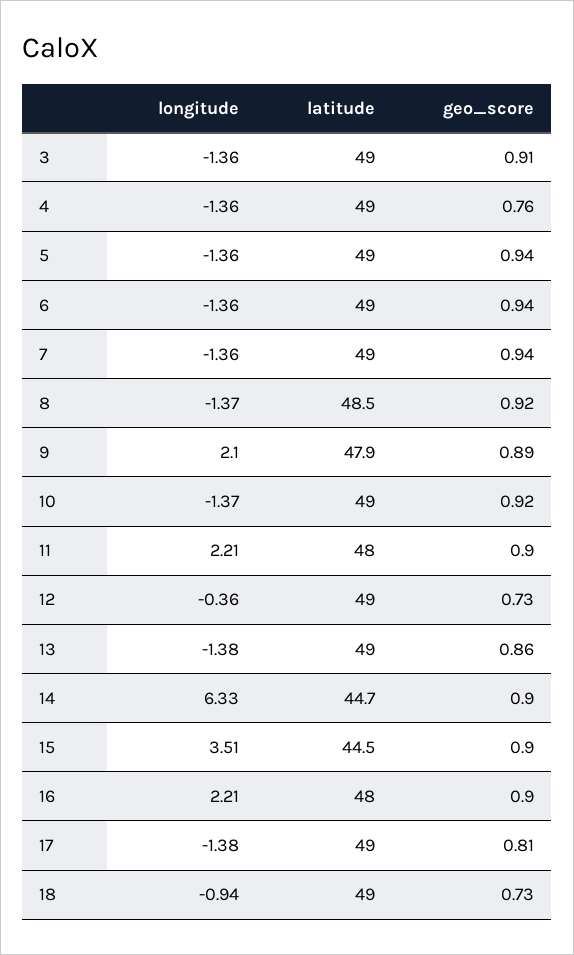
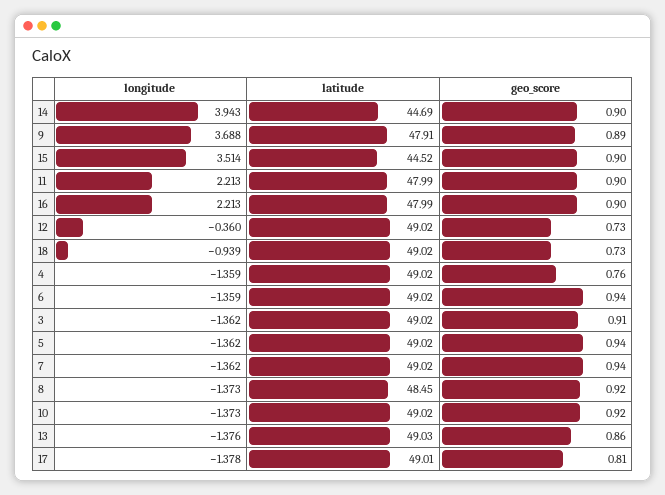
longitude, 9: 2.1 -> 3.688
longitude, 14: 6.33 -> 3.943

